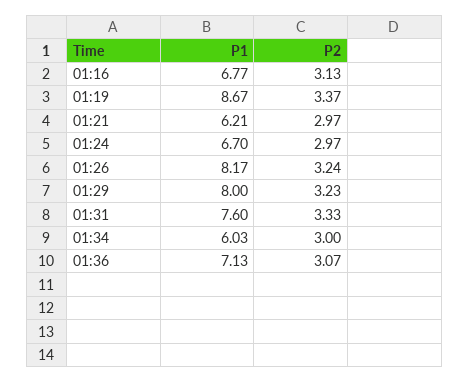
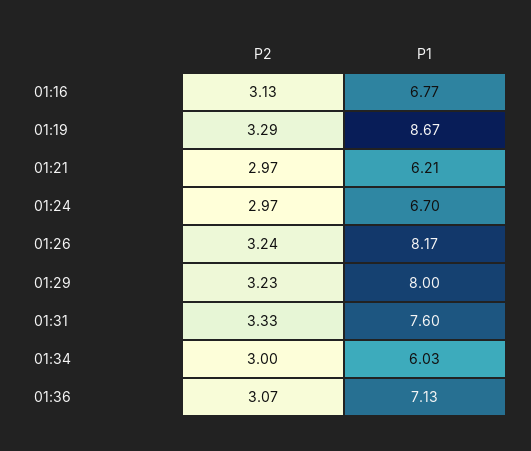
P2, 01:19: 3.37 -> 3.29

